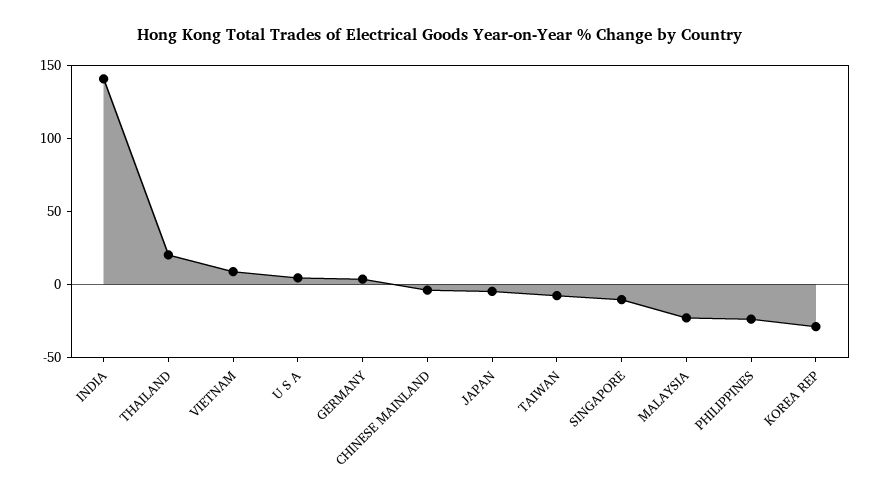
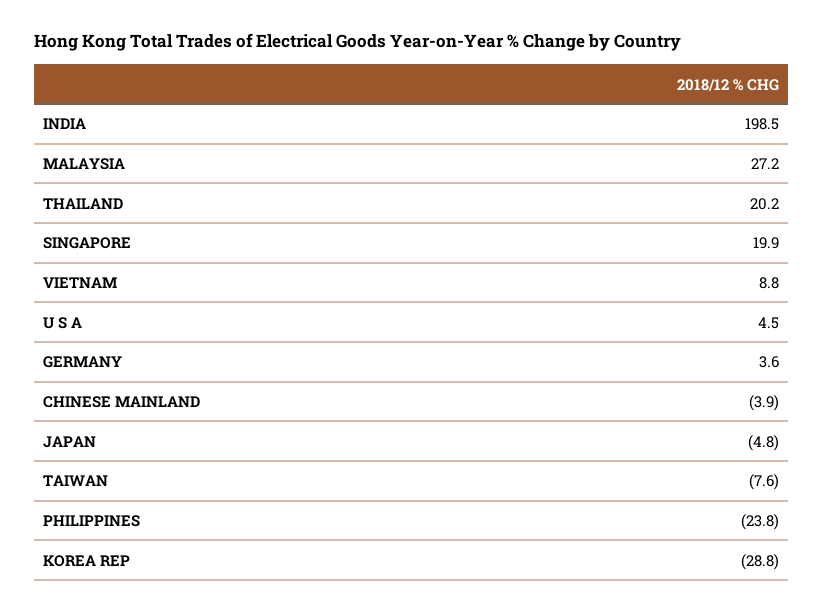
INDIA: 140 -> 198.5
SINGAPORE: -10 -> 19.9
MALAYSIA: -20 -> 27.2

